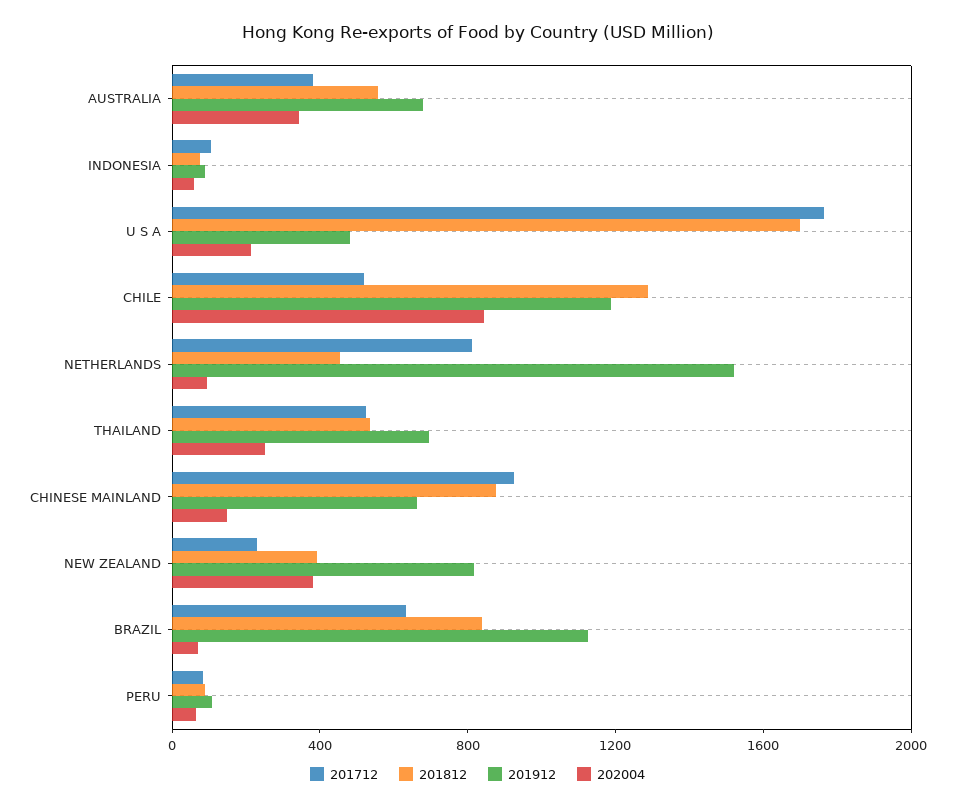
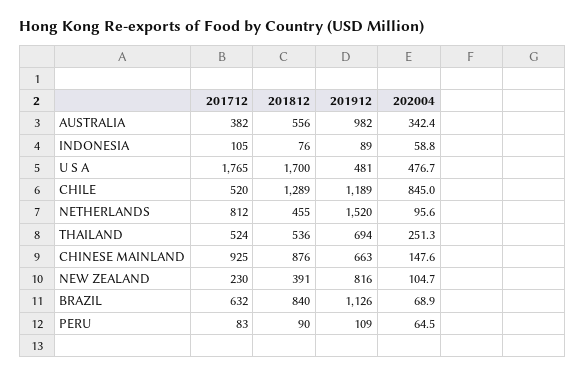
201912, AUSTRALIA: 700 -> 982
202004, U S A: 200 -> 476.7
202004, NEW ZEALAND: 400 -> 104.7

